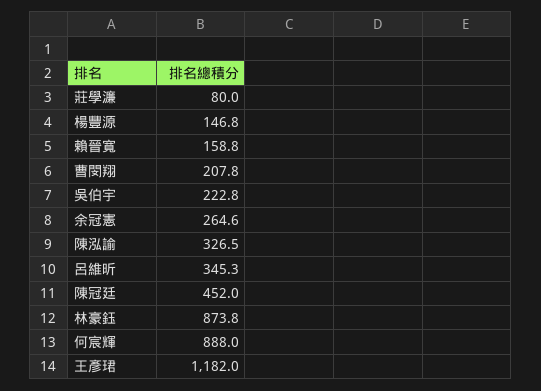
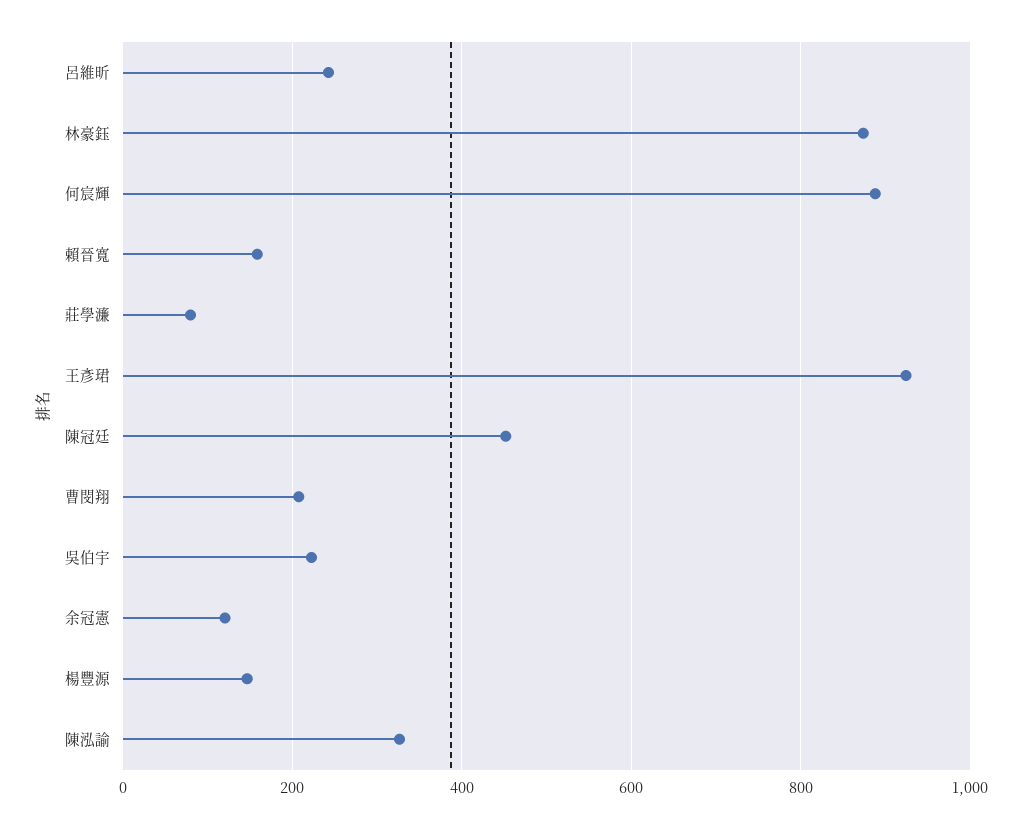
余冠憲: 264.6 -> 120
呂維昕: 345.3 -> 240
王彥珺: 1182 -> 920

